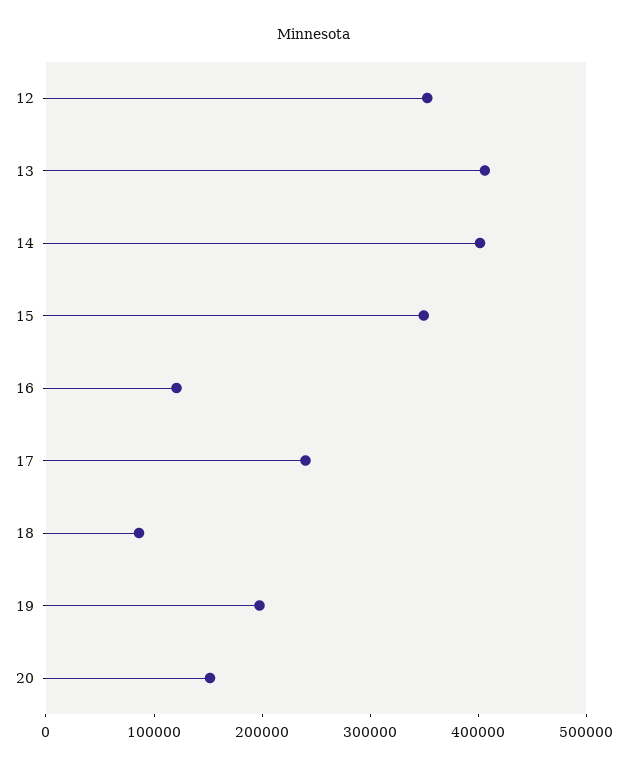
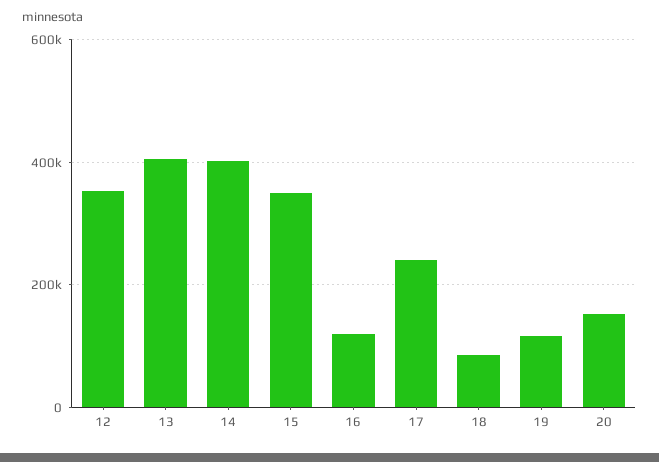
19: 200000 -> 120000

